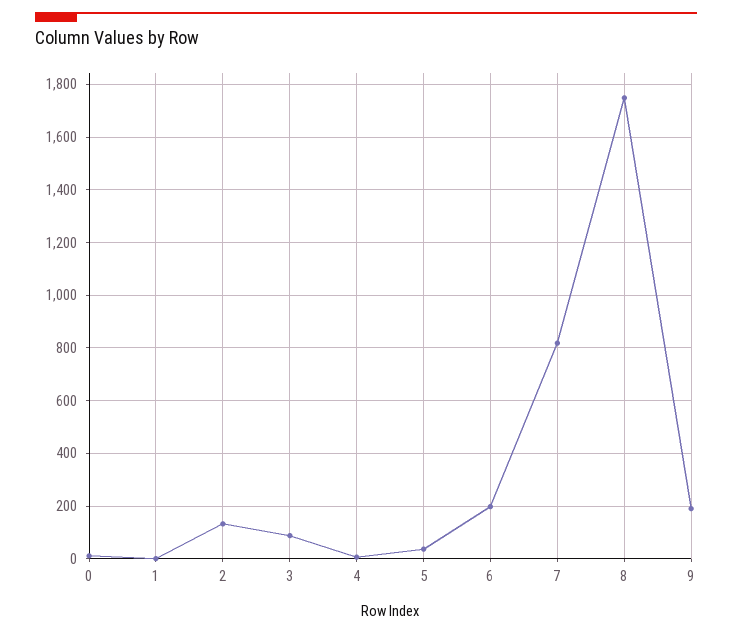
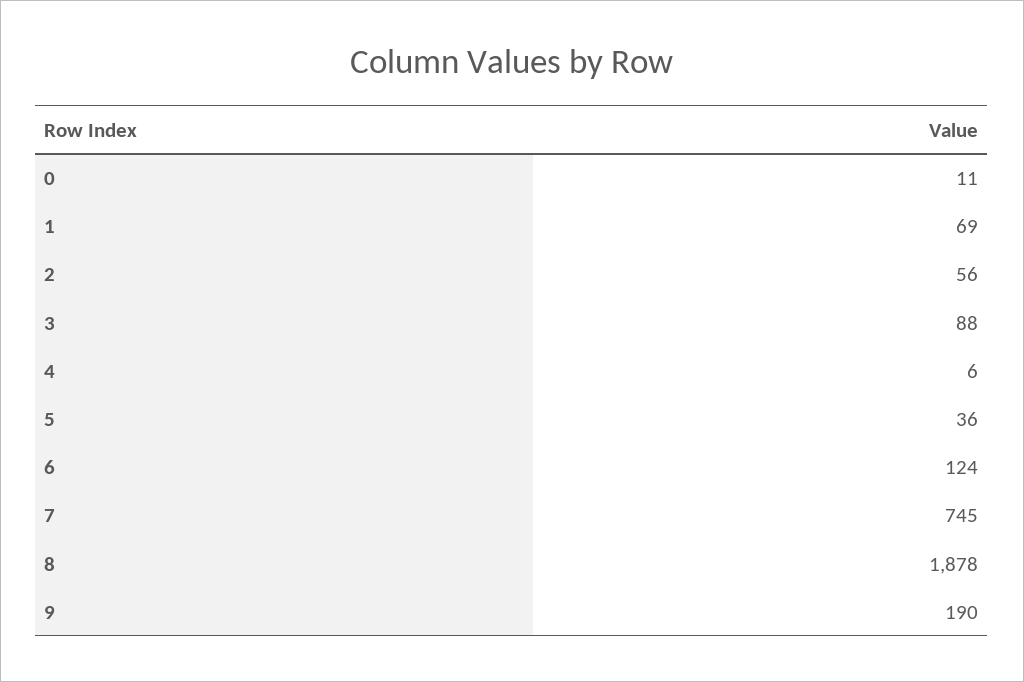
1: 0 -> 69
2: 125 -> 56
6: 200 -> 124
7: 825 -> 745
8: 1750 -> 1878

